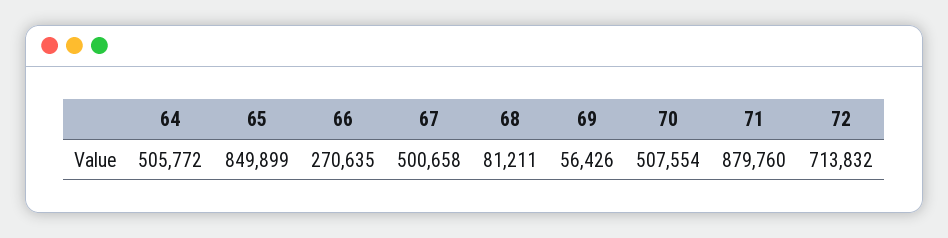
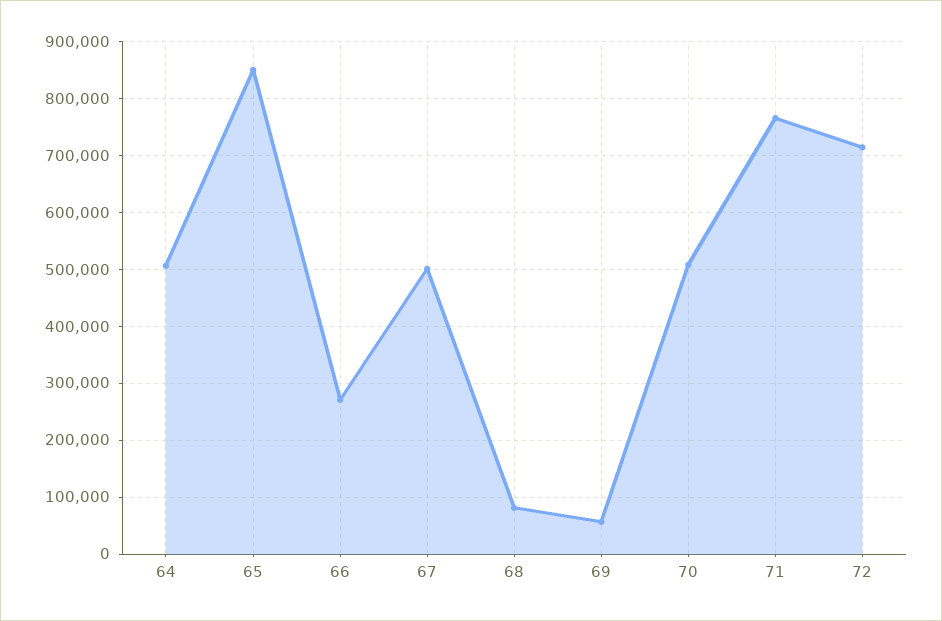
71: 879760 -> 760000

